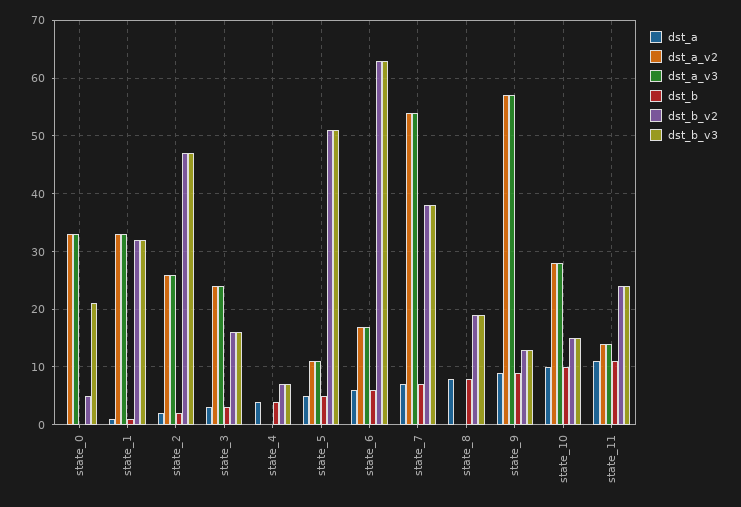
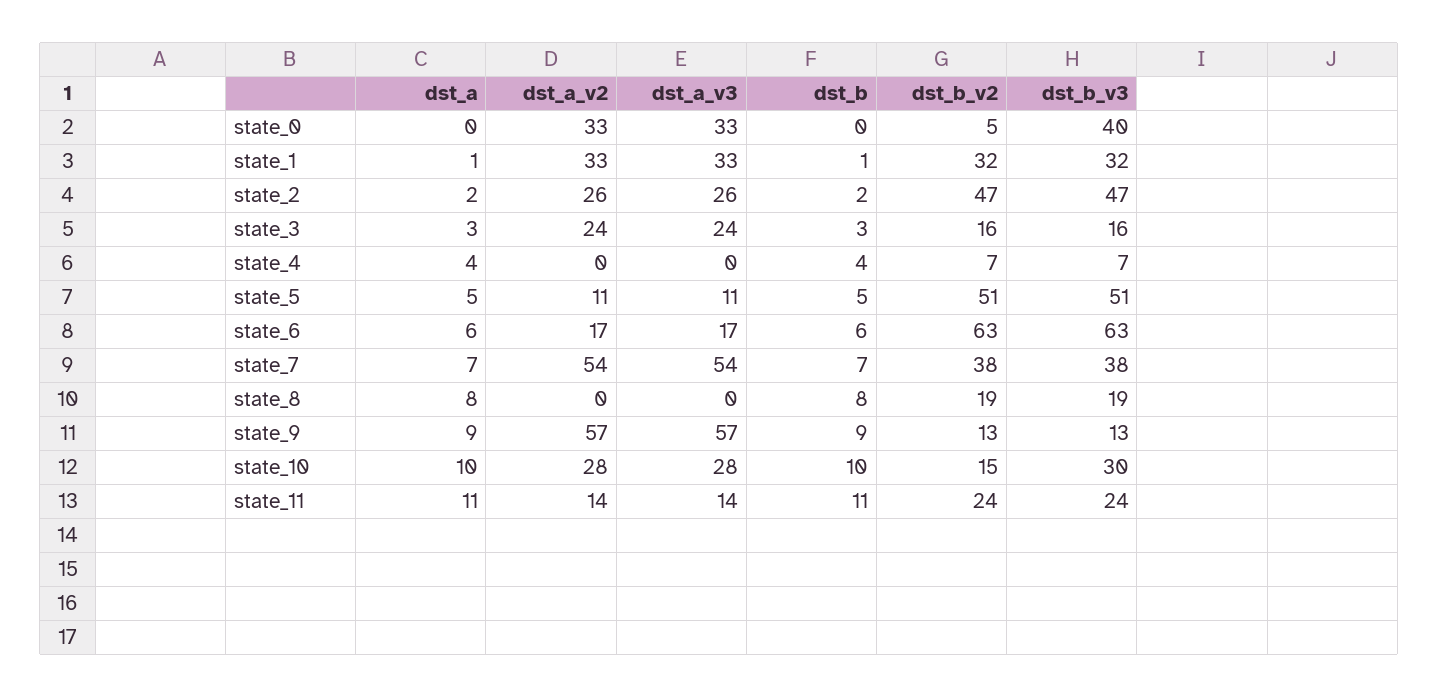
dst_b_v3, state_0: 20 -> 40
dst_b_v3, state_10: 15 -> 30

